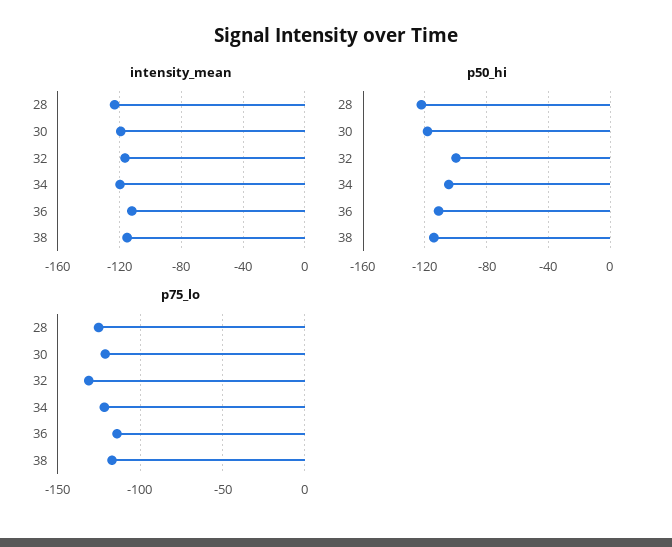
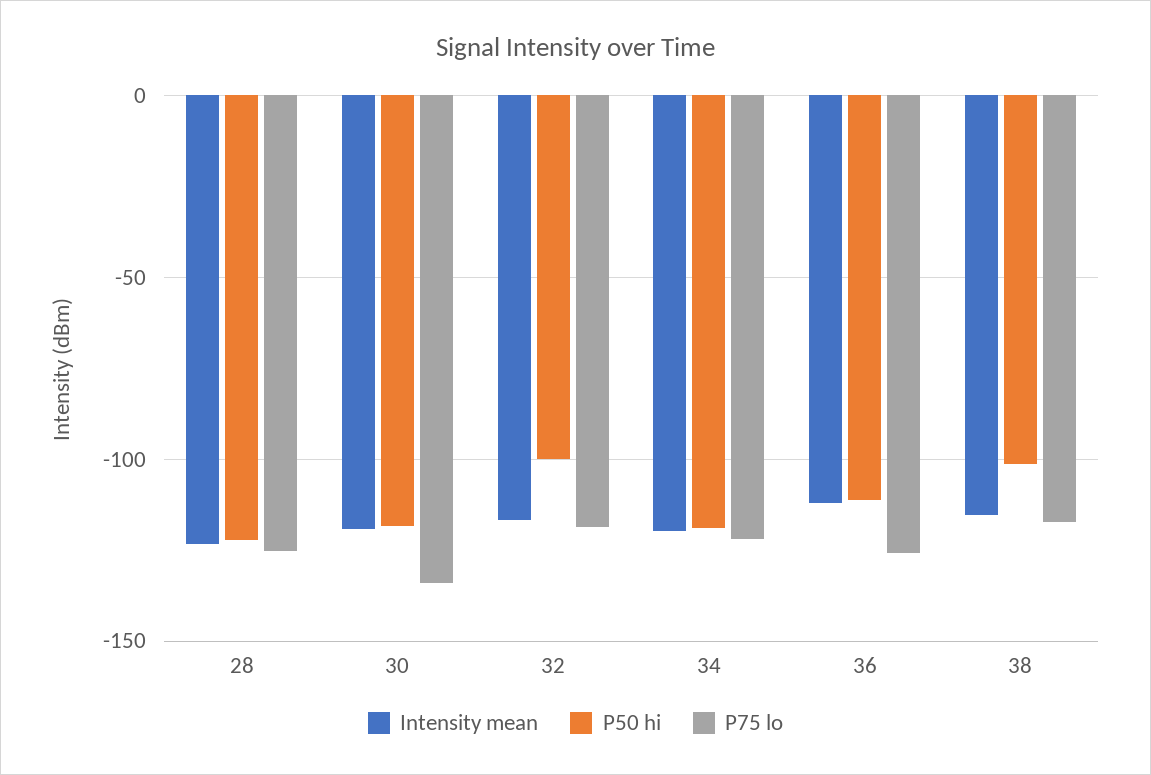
p50_hi, 34: -105 -> -120
p50_hi, 38: -115 -> -100
p75_lo, 30: -120 -> -135
p75_lo, 32: -130 -> -120
p75_lo, 36: -115 -> -125

